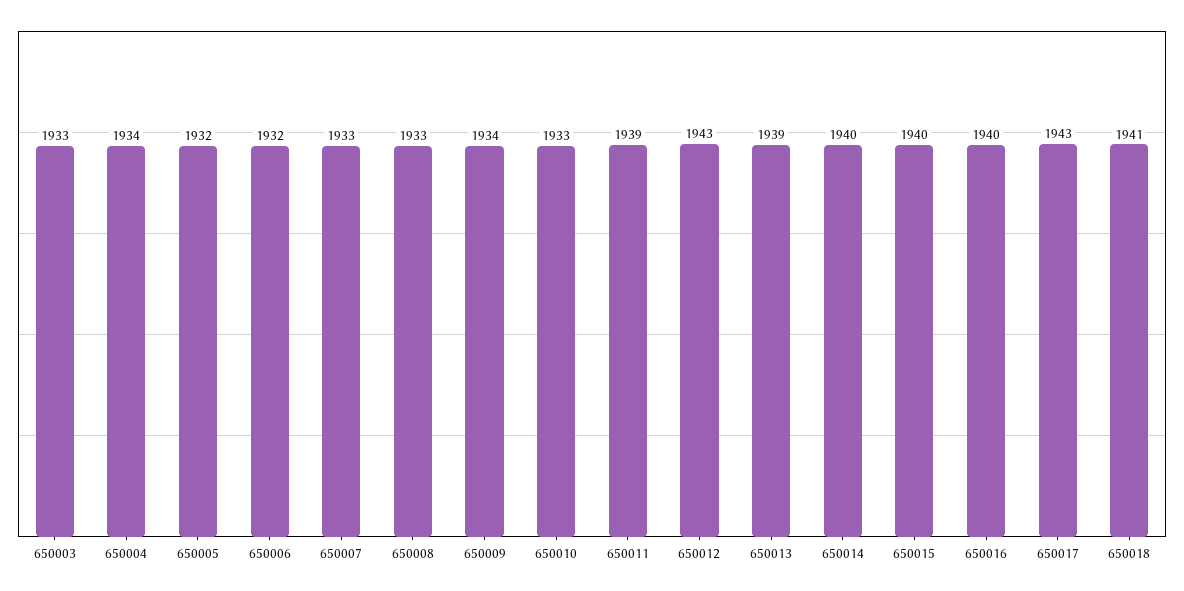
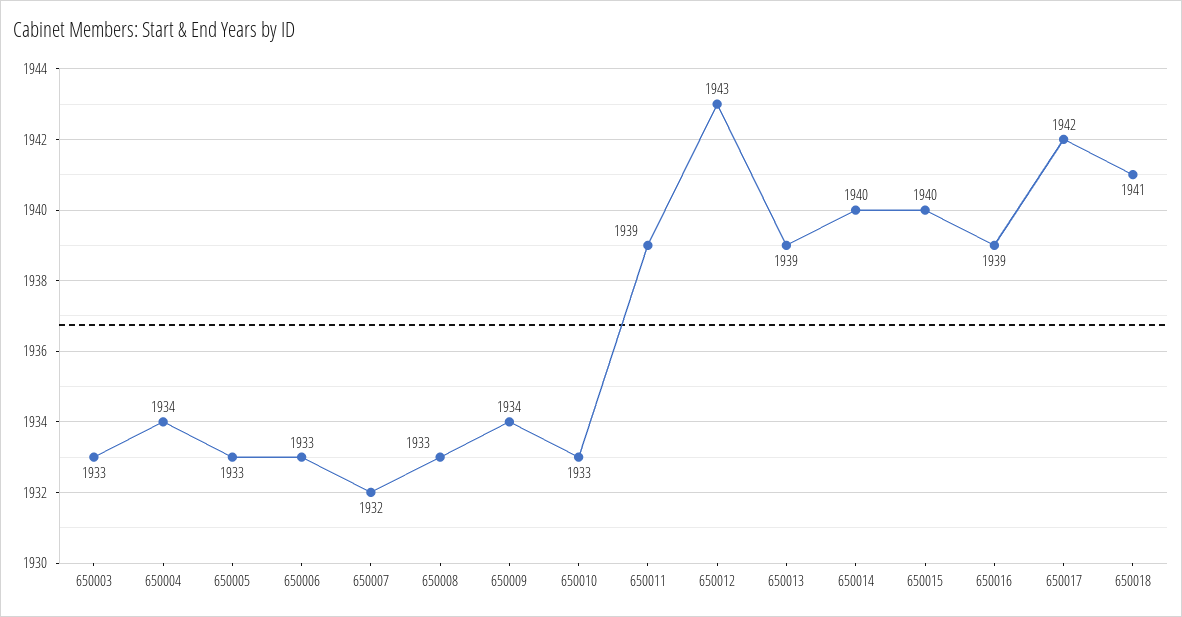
650005: 1932 -> 1933
650006: 1932 -> 1933
650007: 1933 -> 1932
650016: 1940 -> 1939
650017: 1943 -> 1942

